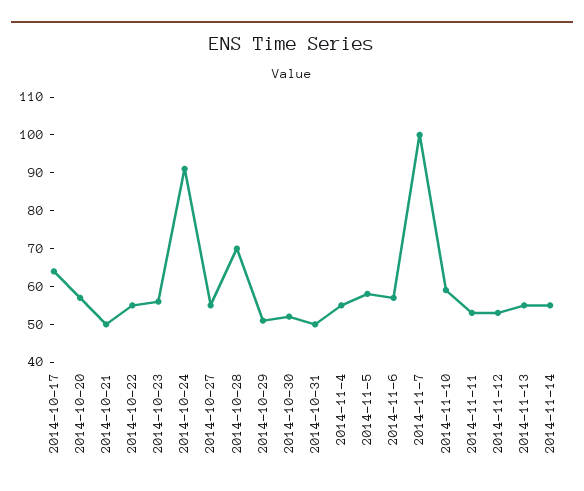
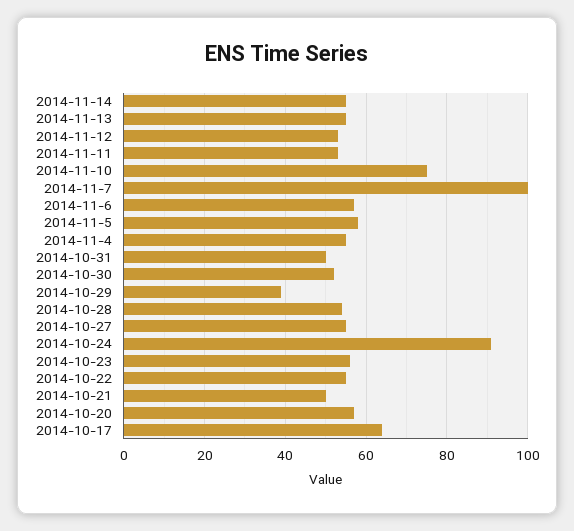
2014-10-28: 70 -> 55
2014-10-29: 50 -> 40
2014-11-10: 60 -> 75

